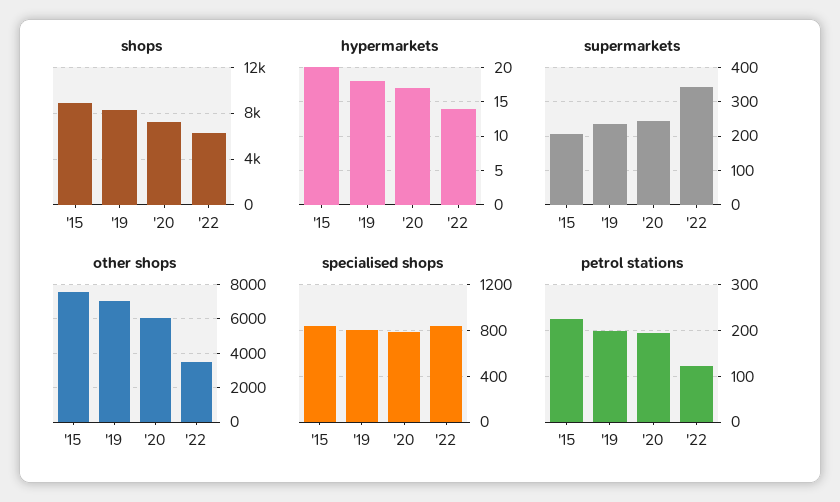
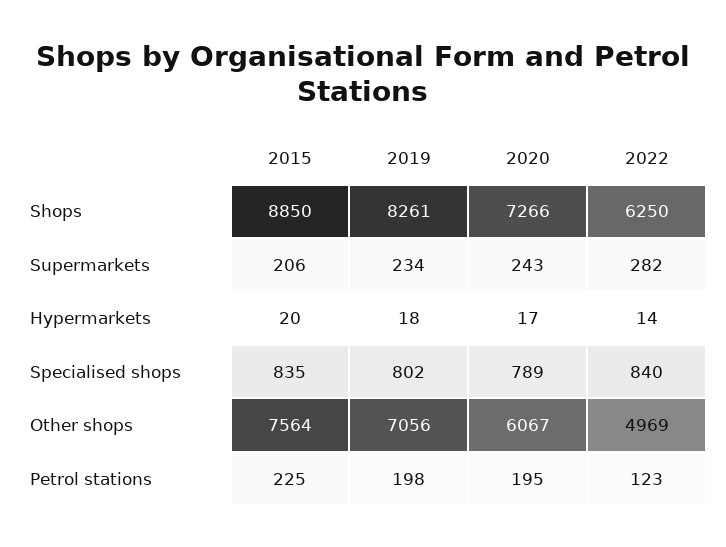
supermarkets, '22: 340 -> 282
other shops, '22: 3500 -> 4969

